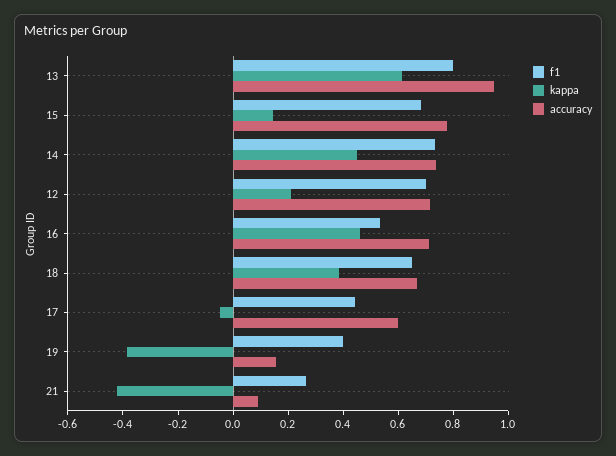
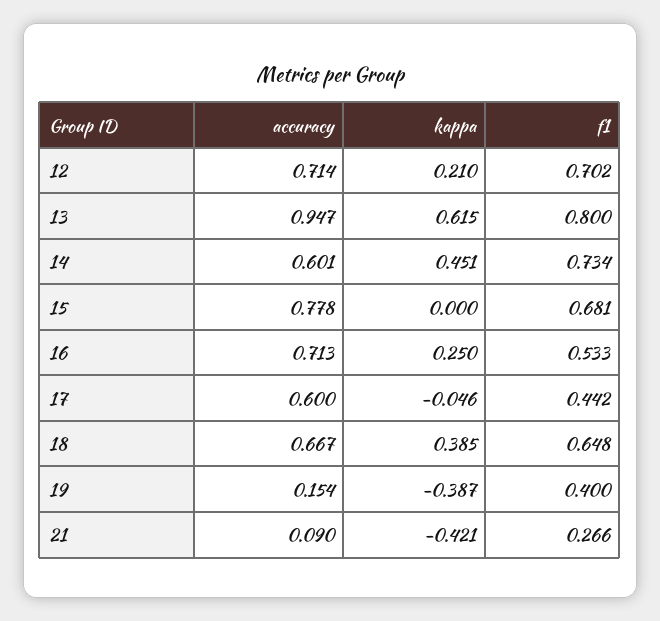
kappa, 15: 0.15 -> 0
accuracy, 14: 0.75 -> 0.601
kappa, 16: 0.45 -> 0.25

